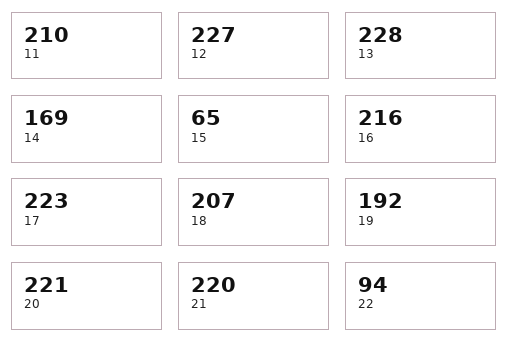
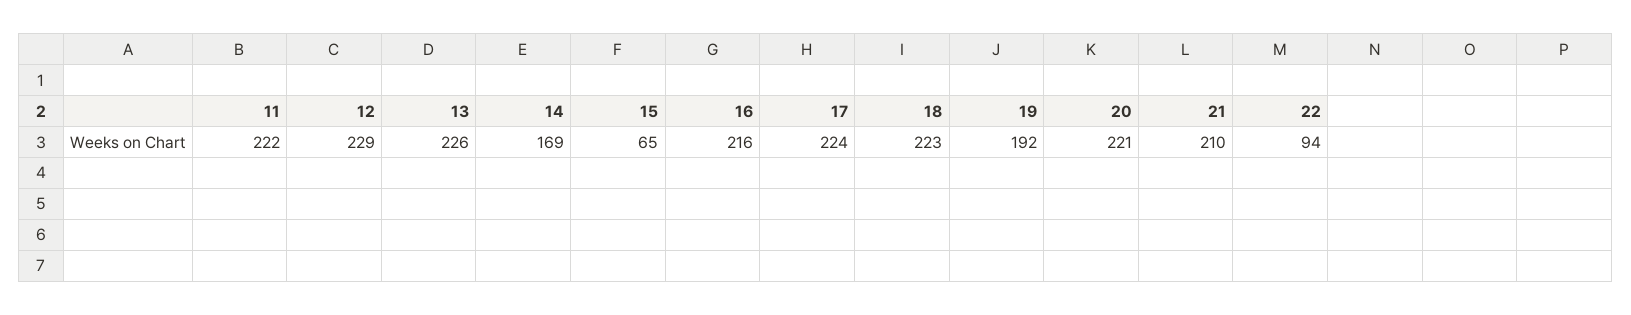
11: 210 -> 222
12: 227 -> 229
13: 228 -> 226
17: 223 -> 224
18: 207 -> 223
21: 220 -> 210

